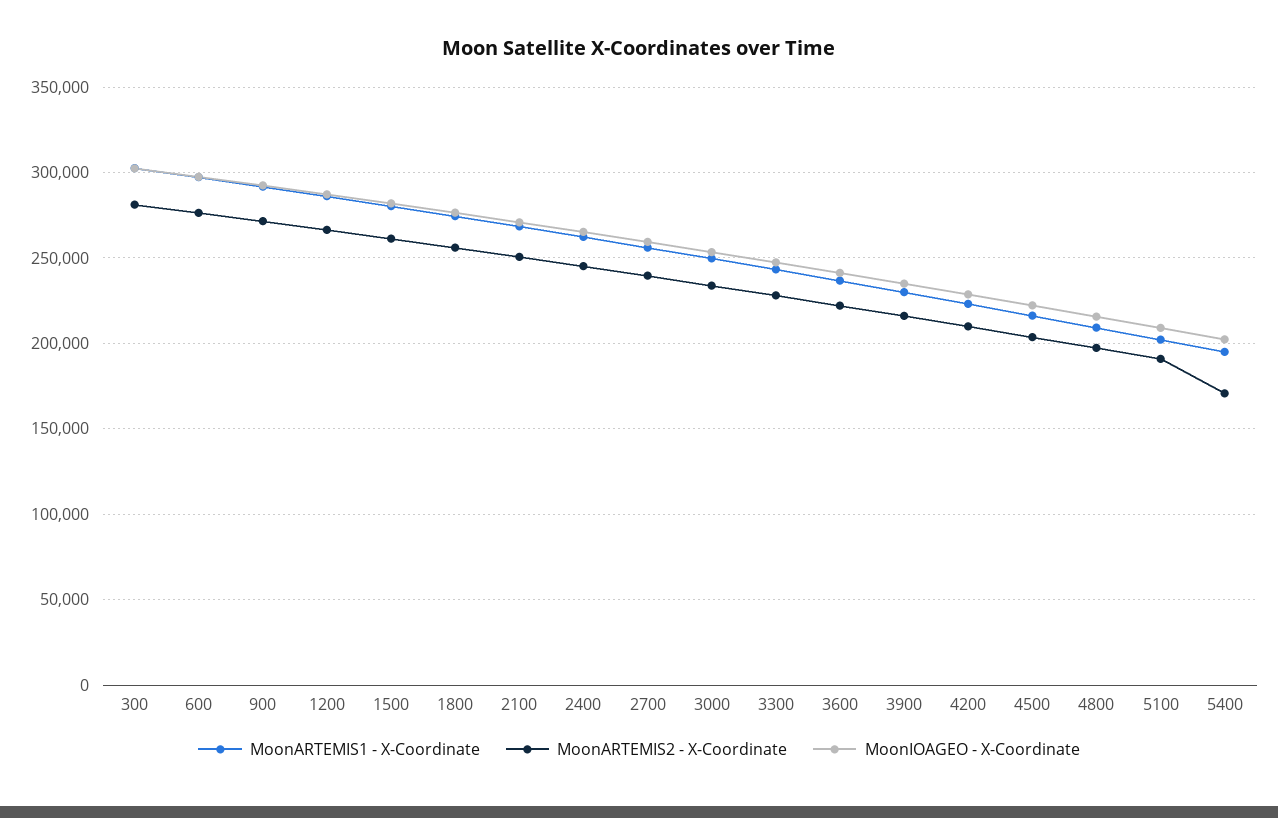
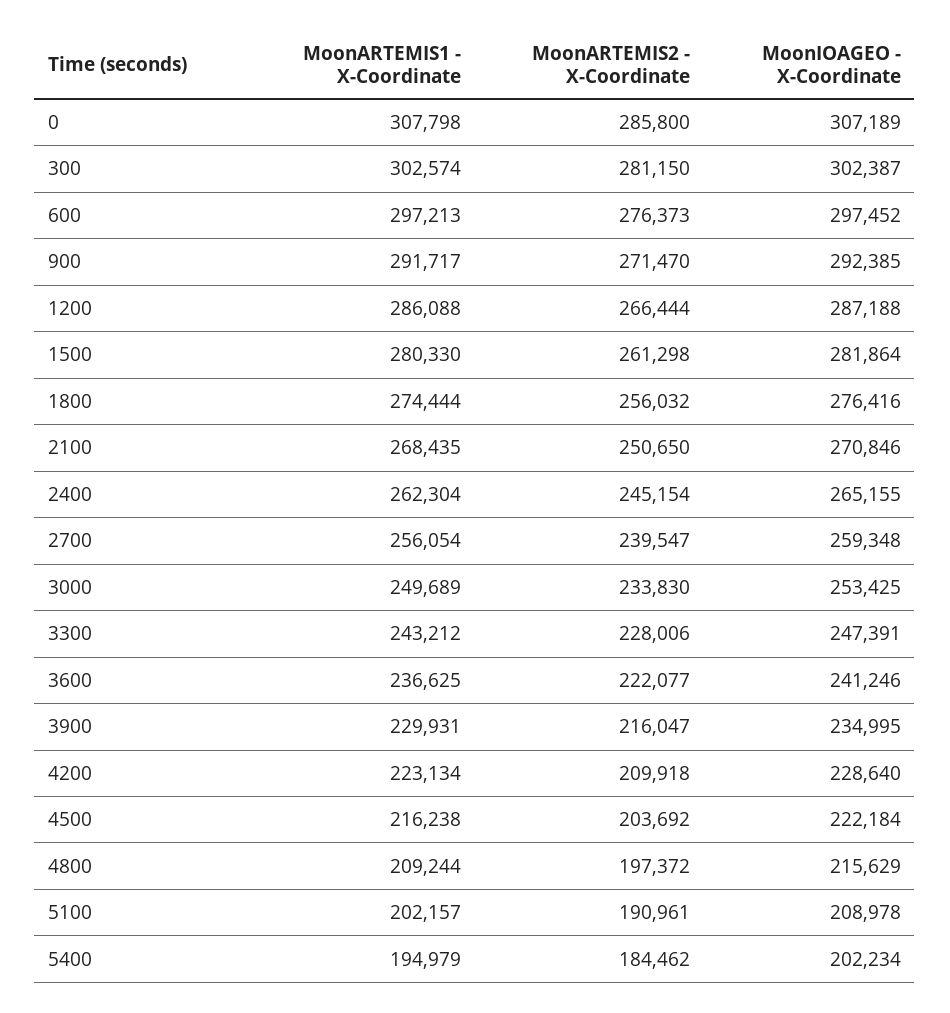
MoonARTEMIS2 - X-Coordinate, 5400: 170000 -> 184462
MoonARTEMIS1 - X-Coordinate, 0: none -> 307798
MoonARTEMIS2 - X-Coordinate, 0: none -> 285800
MoonIOAGEO - X-Coordinate, 0: none -> 307189

